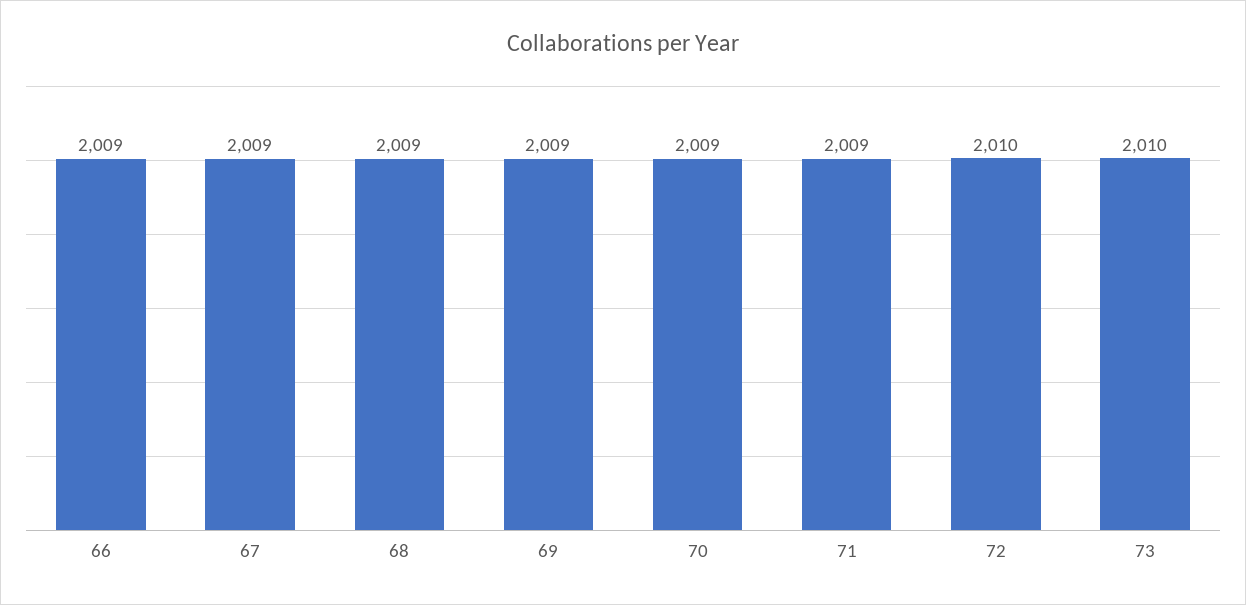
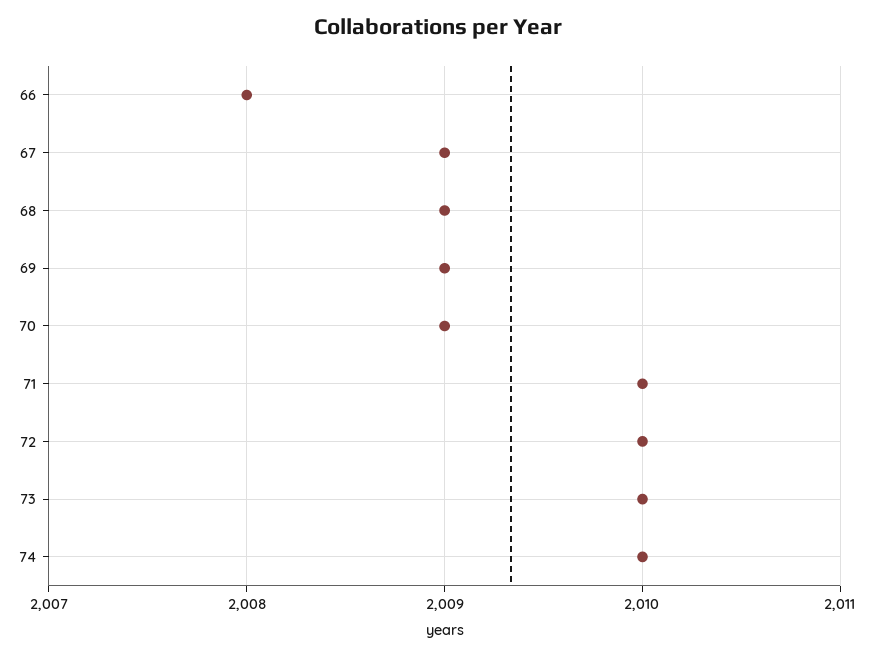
66: 2009 -> 2008
71: 2009 -> 2010
74: none -> 2010

